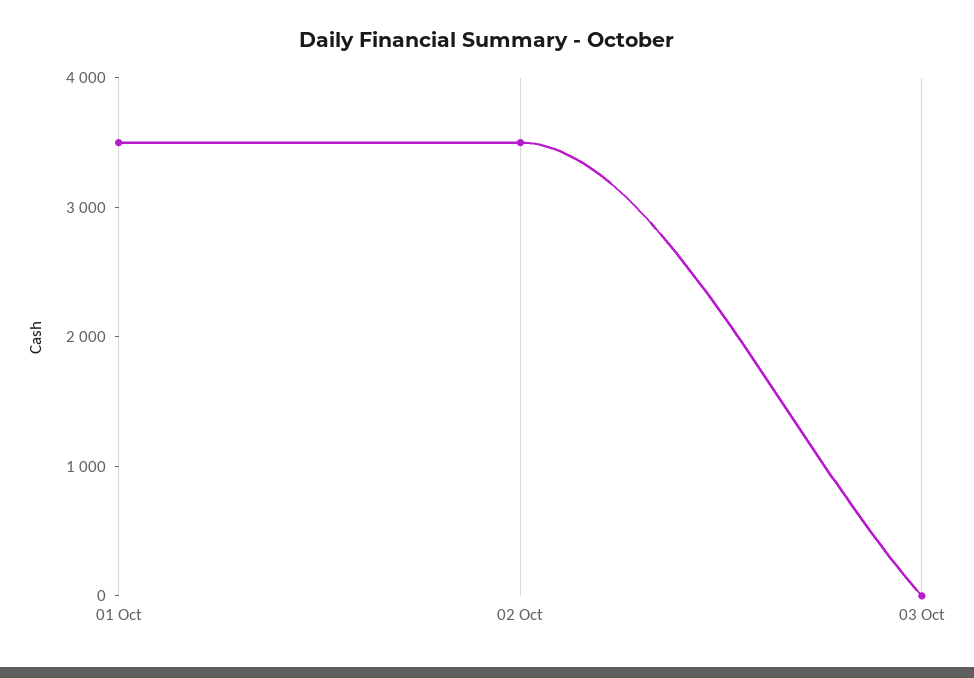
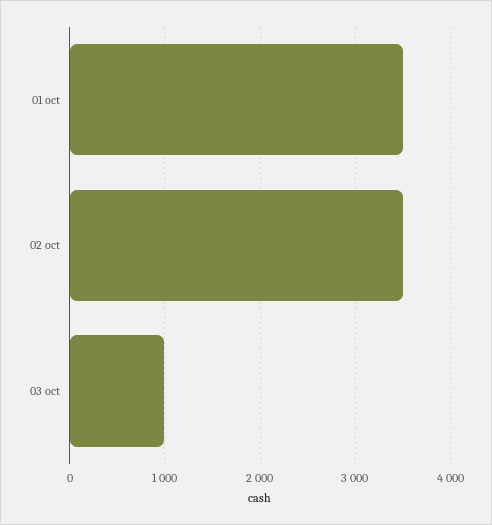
03 Oct: 0 -> 1000

